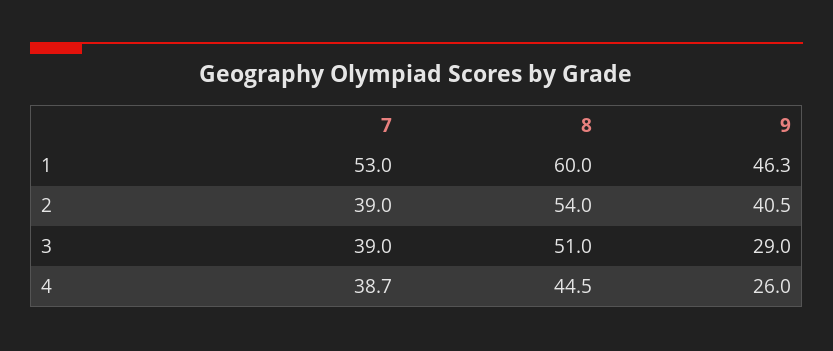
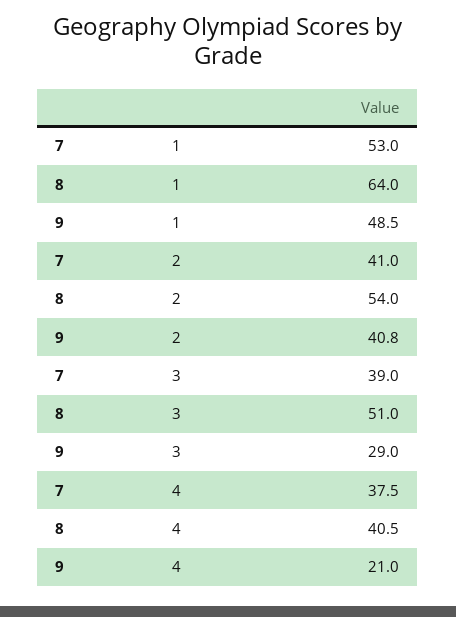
8, 1: 60 -> 64
9, 1: 46.3 -> 48.5
7, 2: 39 -> 41
9, 2: 40.5 -> 40.8
7, 4: 38.7 -> 37.5
8, 4: 44.5 -> 40.5
9, 4: 26 -> 21

